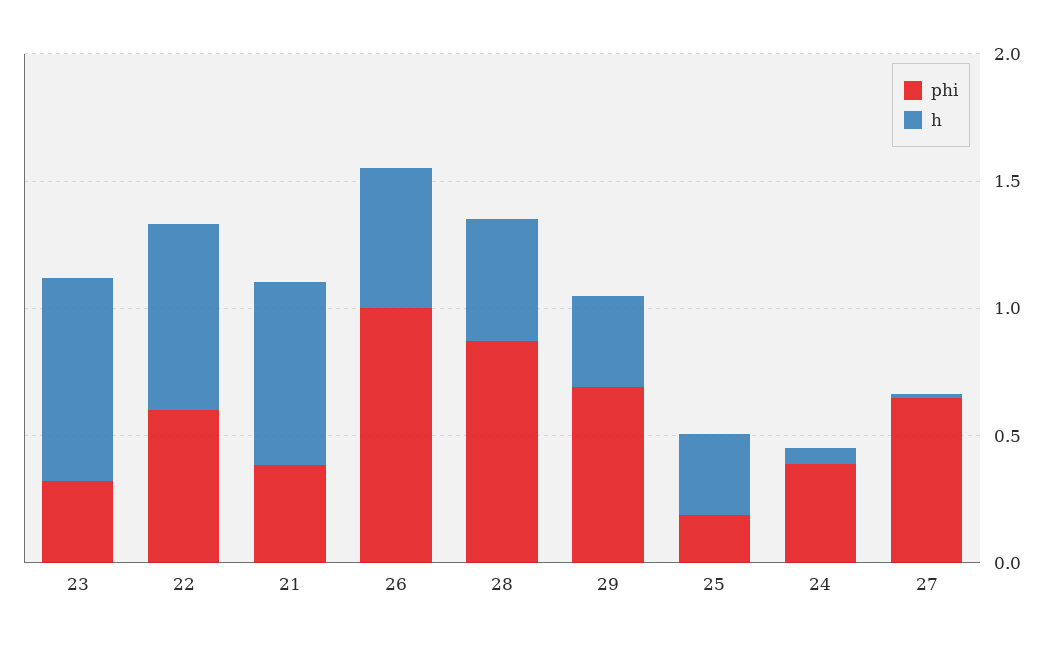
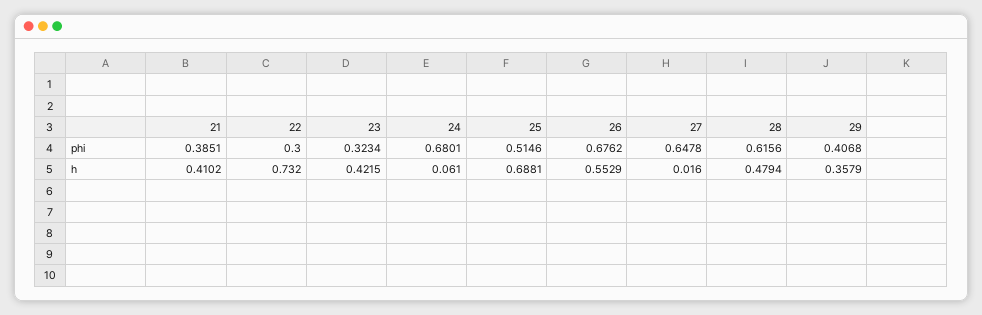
h, 23: 0.8 -> 0.4215
phi, 22: 0.6 -> 0.3
h, 21: 0.7 -> 0.4102
phi, 26: 1 -> 0.6762
phi, 28: 0.9 -> 0.6156
phi, 29: 0.7 -> 0.4068
phi, 25: 0.2 -> 0.5146
h, 25: 0.3 -> 0.6881
phi, 24: 0.4 -> 0.6801

